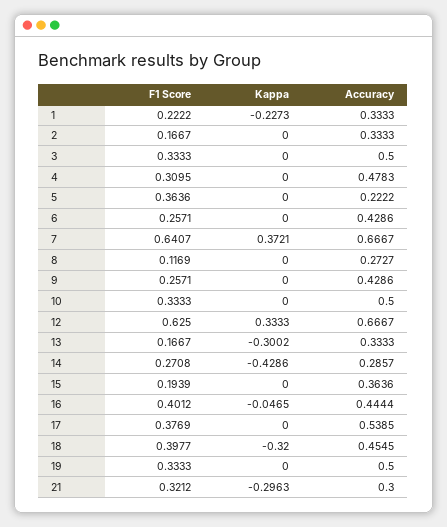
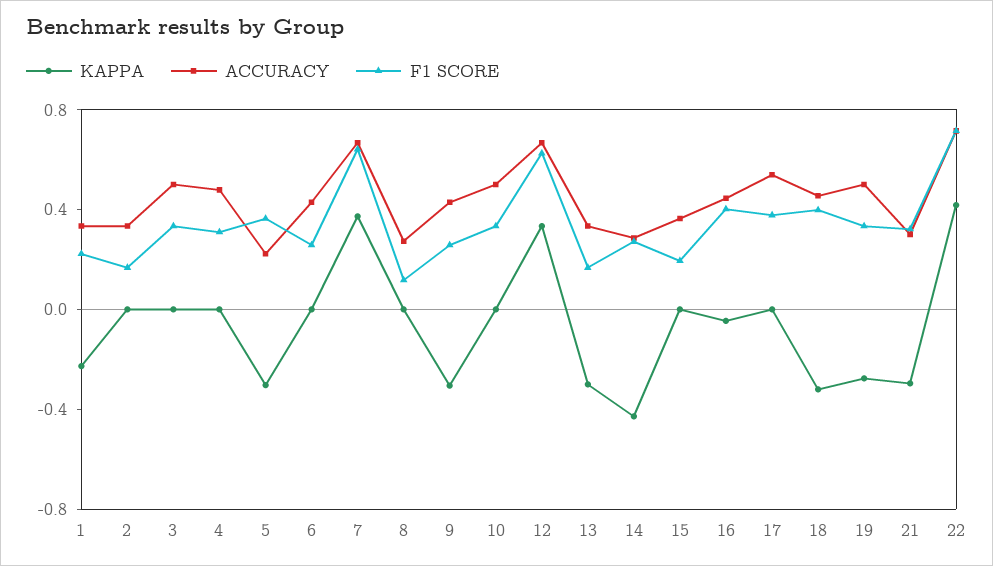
Kappa, 5: 0 -> -0.3
Kappa, 9: 0 -> -0.3
Kappa, 19: 0 -> -0.3
Kappa, 22: none -> 0.4
Accuracy, 22: none -> 0.7
F1 Score, 22: none -> 0.7

